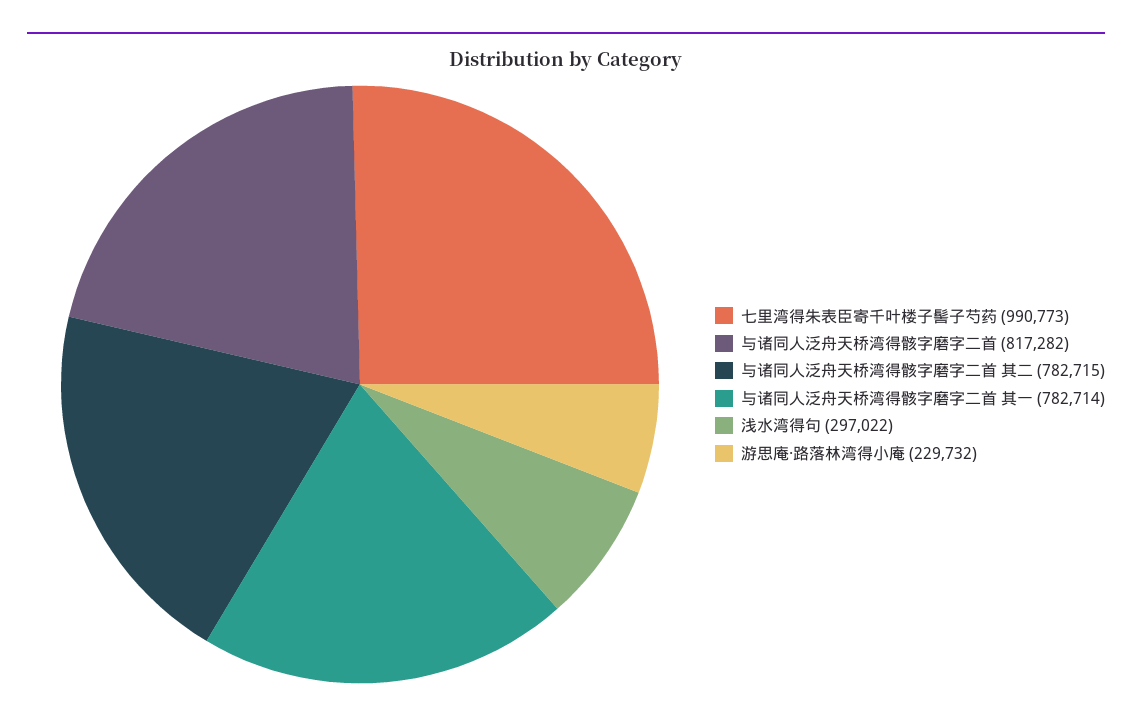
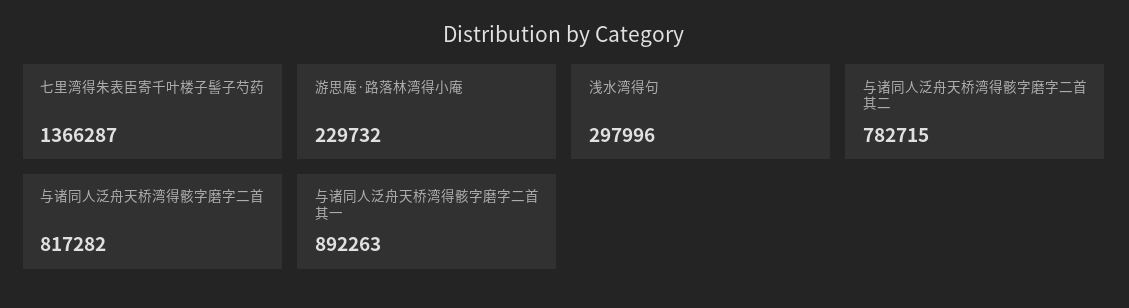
七里湾得朱表臣寄千叶楼子髻子芍药: 990773 -> 1366287
与诸同人泛舟天桥湾得骸字磨字二首 其一: 782714 -> 892263
浅水湾得句: 297022 -> 297996

